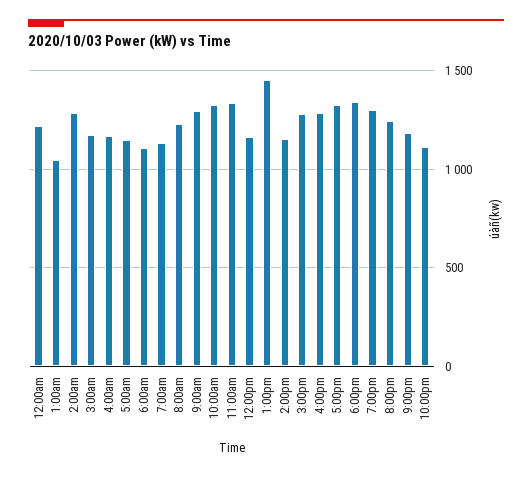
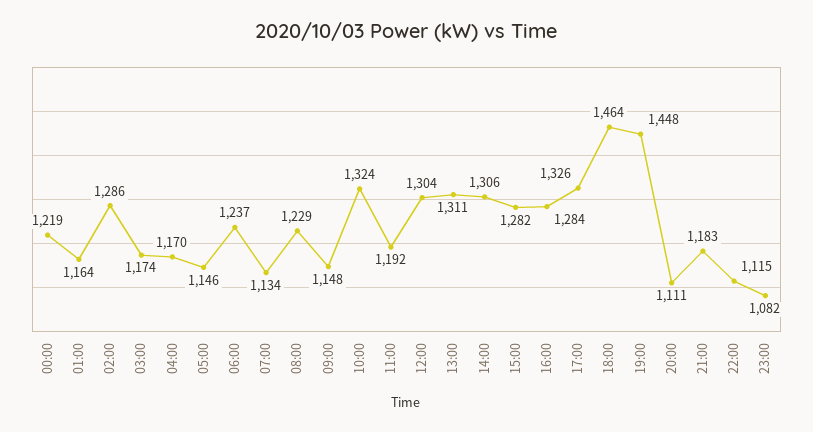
1:00am: 1050 -> 1164
6:00am: 1100 -> 1237
9:00am: 1300 -> 1148
11:00am: 1350 -> 1192
12:00pm: 1150 -> 1304
1:00pm: 1450 -> 1311
2:00pm: 1150 -> 1306
6:00pm: 1350 -> 1464
7:00pm: 1300 -> 1448
8:00pm: 1250 -> 1111
23:00: none -> 1082

